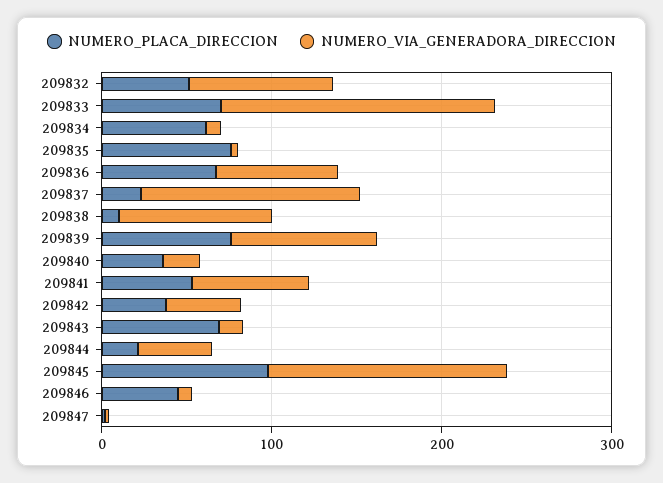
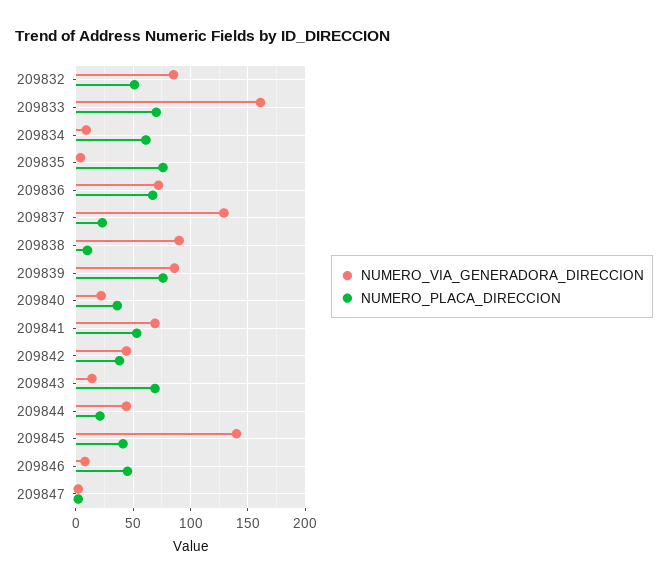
NUMERO_PLACA_DIRECCION, 209845: 100 -> 40

